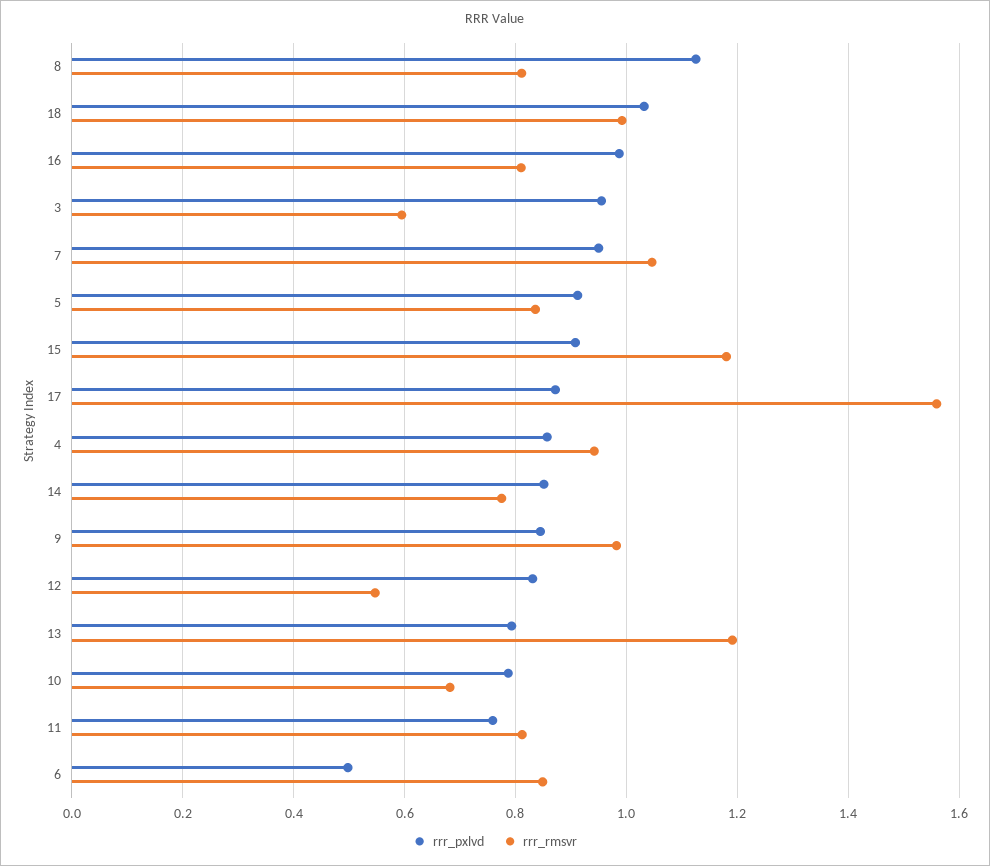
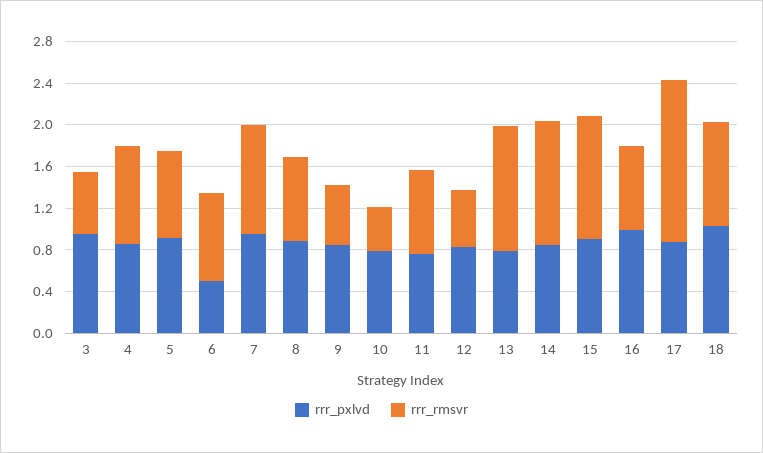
rrr_pxlvd, 8: 1.12 -> 0.9
rrr_rmsvr, 14: 0.78 -> 1.2
rrr_rmsvr, 9: 0.98 -> 0.6
rrr_rmsvr, 10: 0.68 -> 0.4

